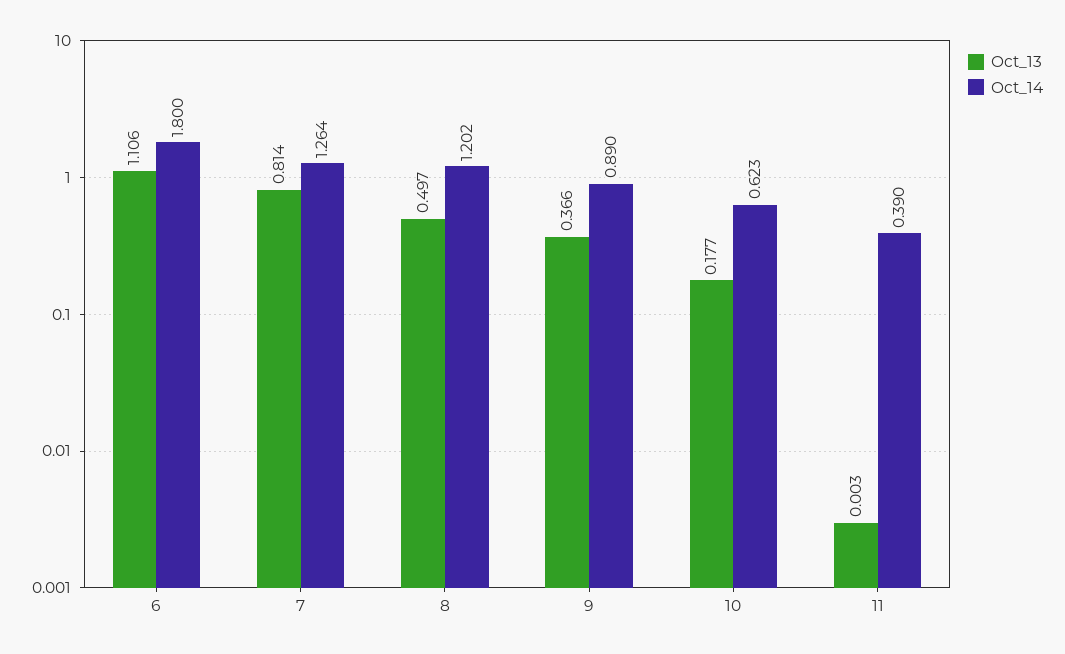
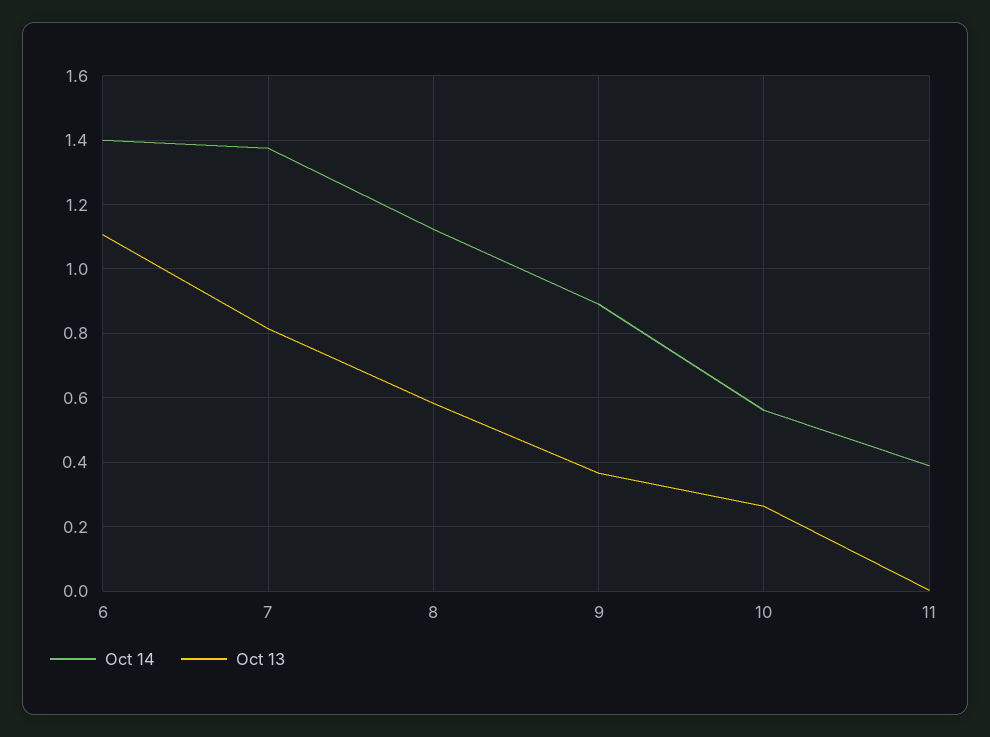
Oct_14, 6: 1.8 -> 1.4
Oct_14, 7: 1.264 -> 1.38
Oct_13, 8: 0.497 -> 0.58
Oct_14, 8: 1.202 -> 1.12
Oct_13, 10: 0.177 -> 0.26
Oct_14, 10: 0.623 -> 0.56

